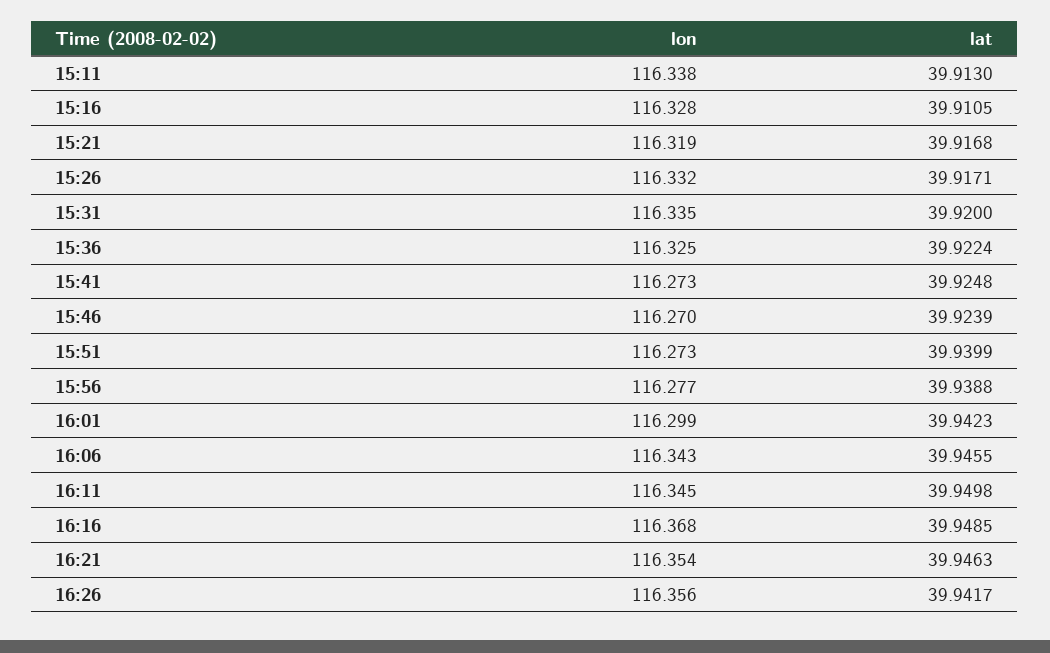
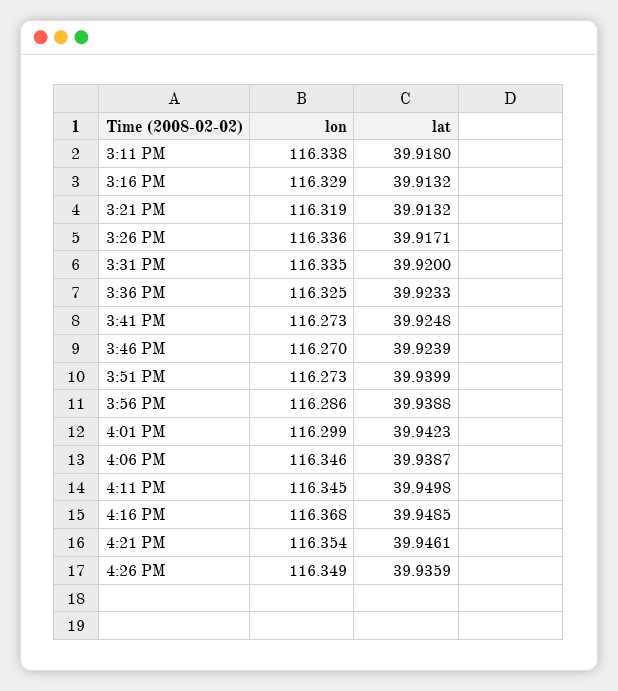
lat, 15:11: 39.913 -> 39.918
lon, 15:16: 116.328 -> 116.329
lat, 15:16: 39.9105 -> 39.9132
lat, 15:21: 39.9168 -> 39.9132
lon, 15:26: 116.332 -> 116.336
lat, 15:36: 39.9224 -> 39.9233
lon, 15:56: 116.277 -> 116.286
lon, 16:06: 116.343 -> 116.346
lat, 16:06: 39.9455 -> 39.9387
lat, 16:21: 39.9463 -> 39.9461
lon, 16:26: 116.356 -> 116.349
lat, 16:26: 39.9417 -> 39.9359

